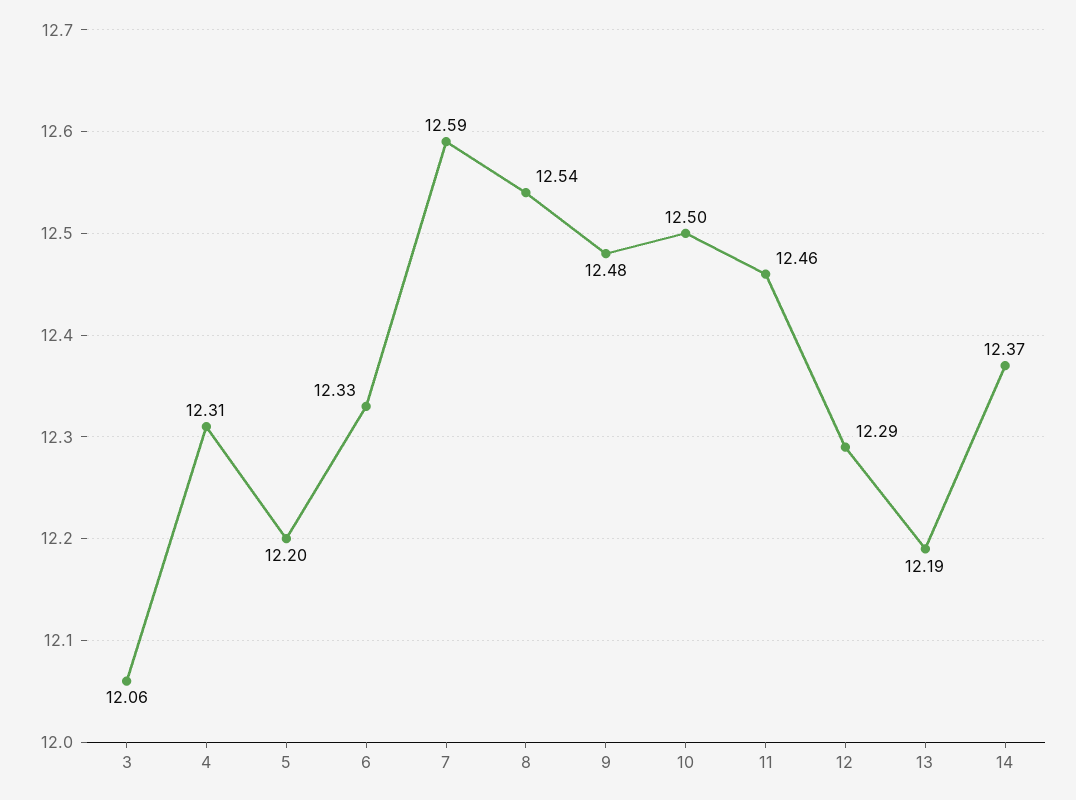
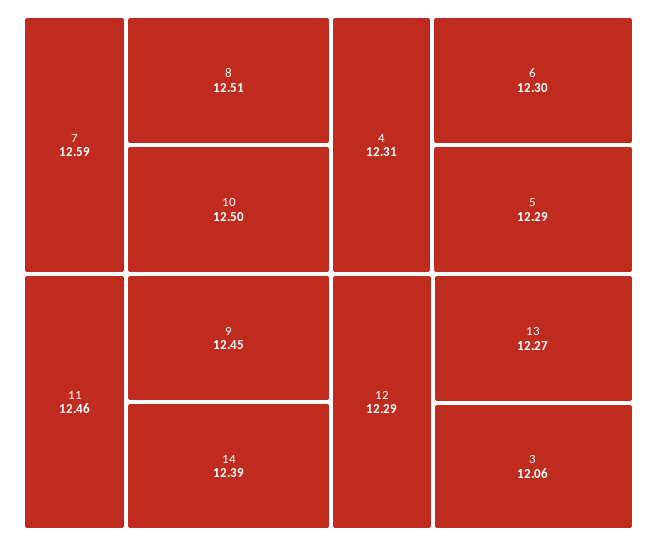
5: 12.2 -> 12.29
6: 12.33 -> 12.3
8: 12.54 -> 12.51
9: 12.48 -> 12.45
13: 12.19 -> 12.27
14: 12.37 -> 12.39

